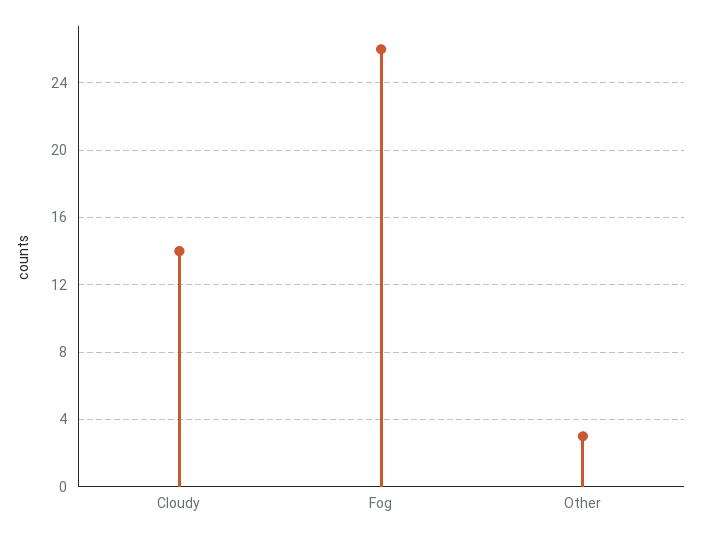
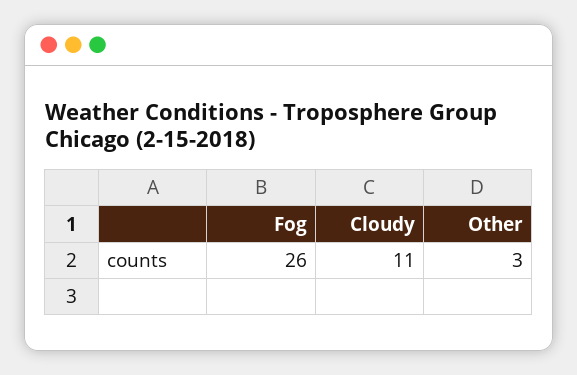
Cloudy: 14 -> 11

